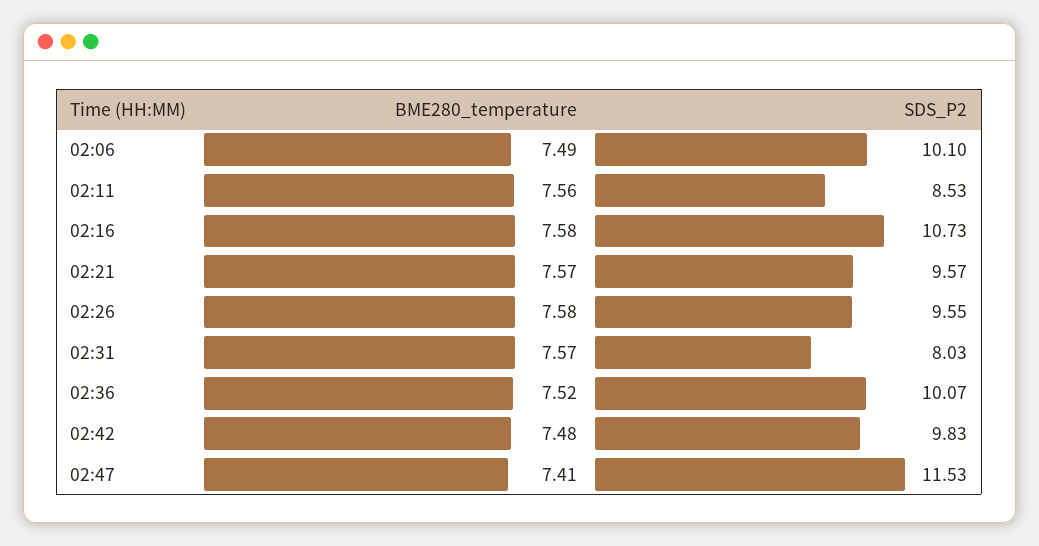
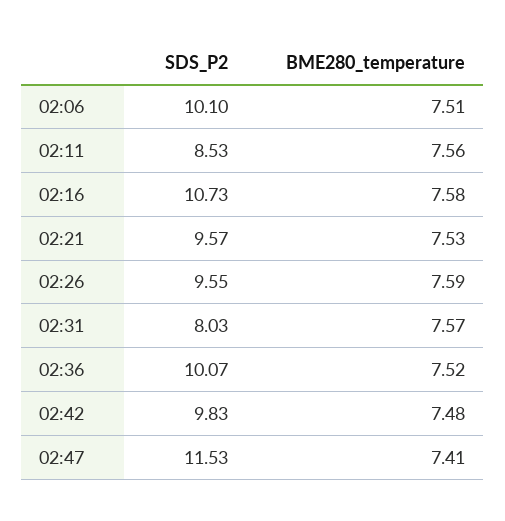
BME280_temperature, 02:06: 7.49 -> 7.51
BME280_temperature, 02:21: 7.57 -> 7.53
BME280_temperature, 02:26: 7.58 -> 7.59

